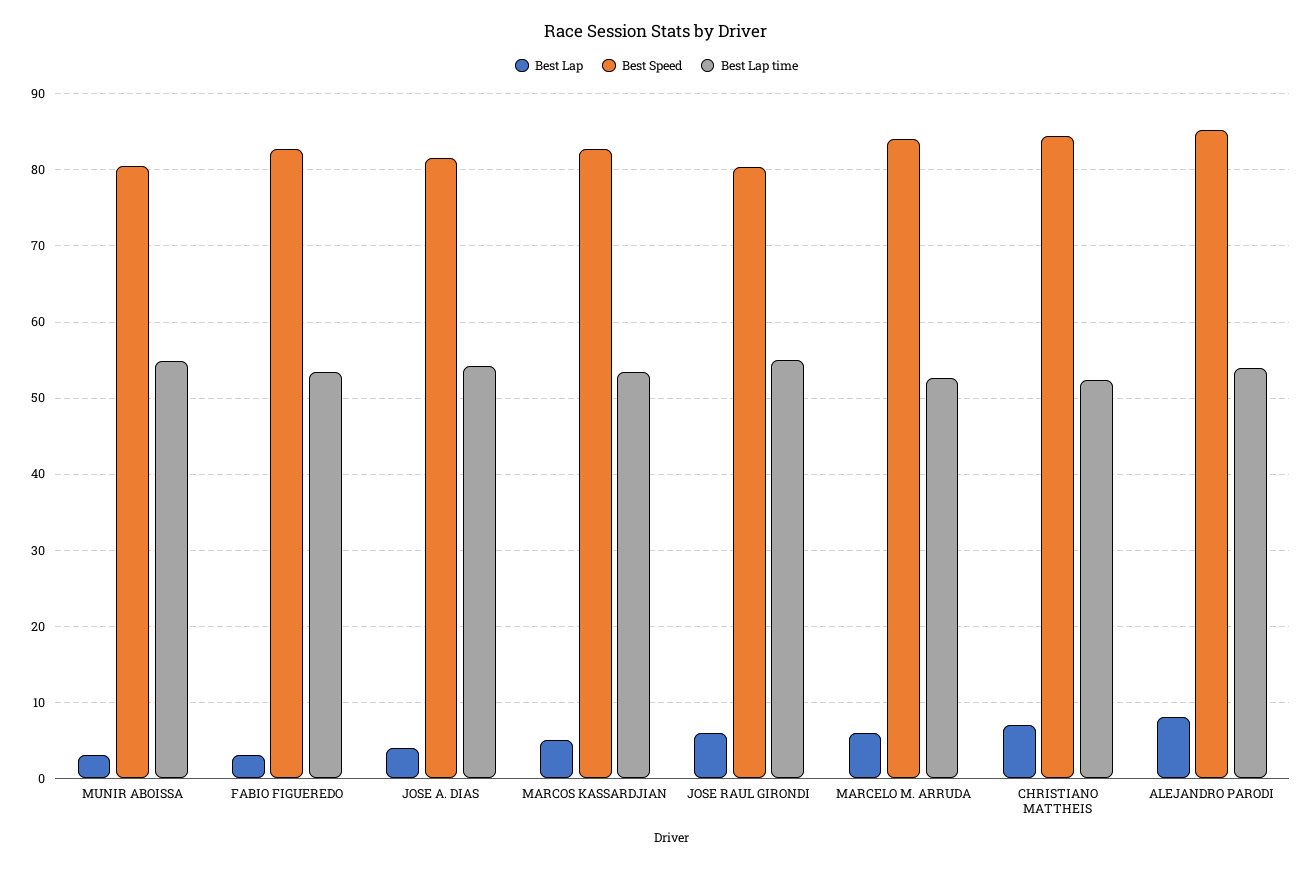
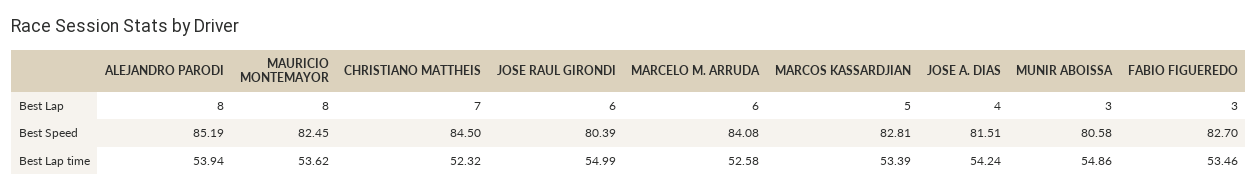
Best Lap, MAURICIO MONTEMAYOR: none -> 8
Best Speed, MAURICIO MONTEMAYOR: none -> 82.45
Best Lap time, MAURICIO MONTEMAYOR: none -> 53.62

